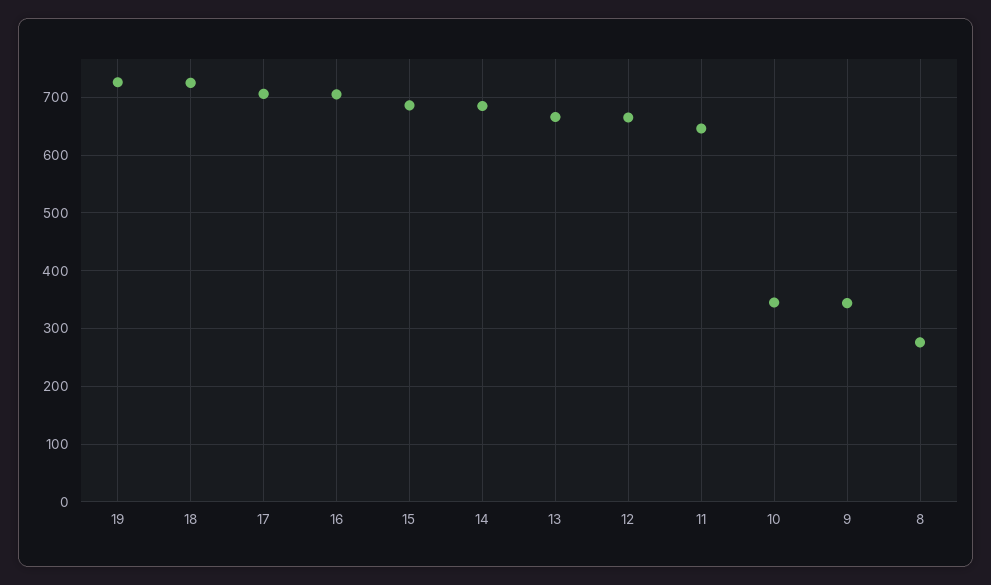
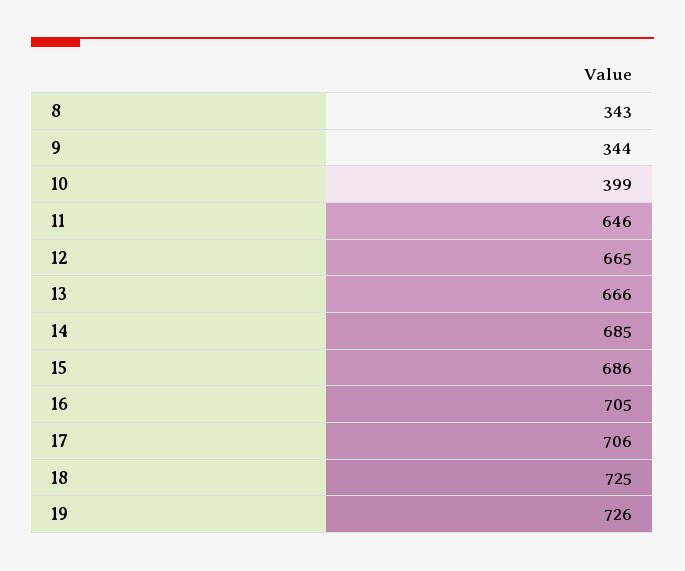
10: 340 -> 399
8: 280 -> 343

